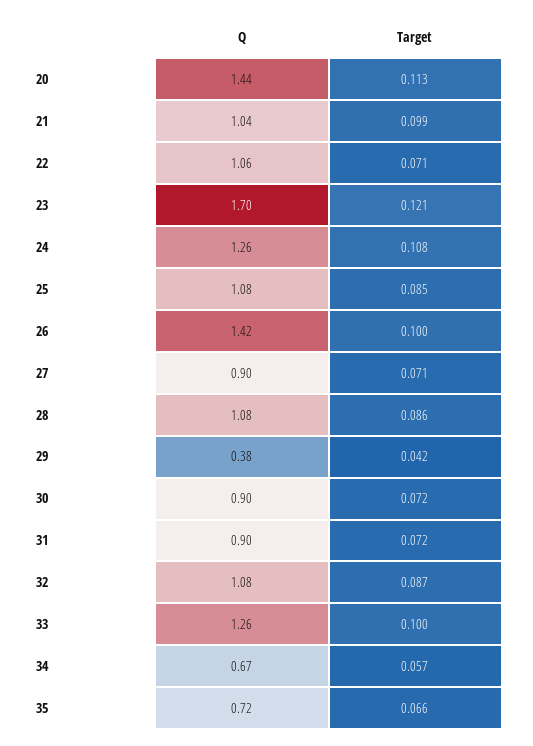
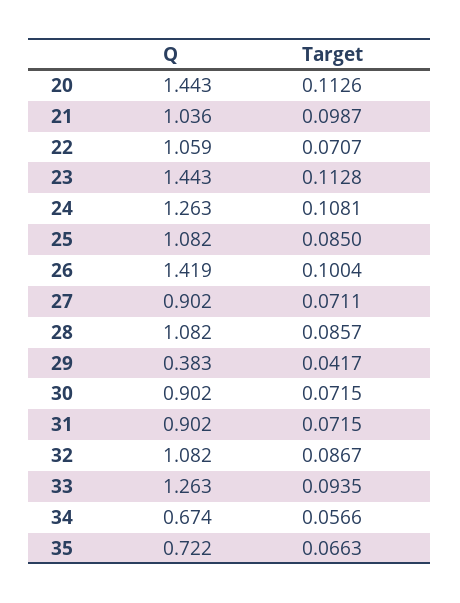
Q, 23: 1.7 -> 1.443
Target, 23: 0.121 -> 0.1128
Target, 33: 0.1 -> 0.0935

